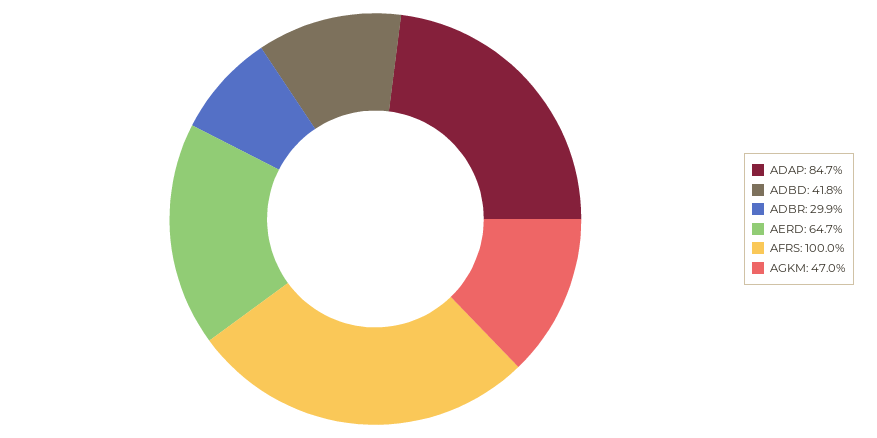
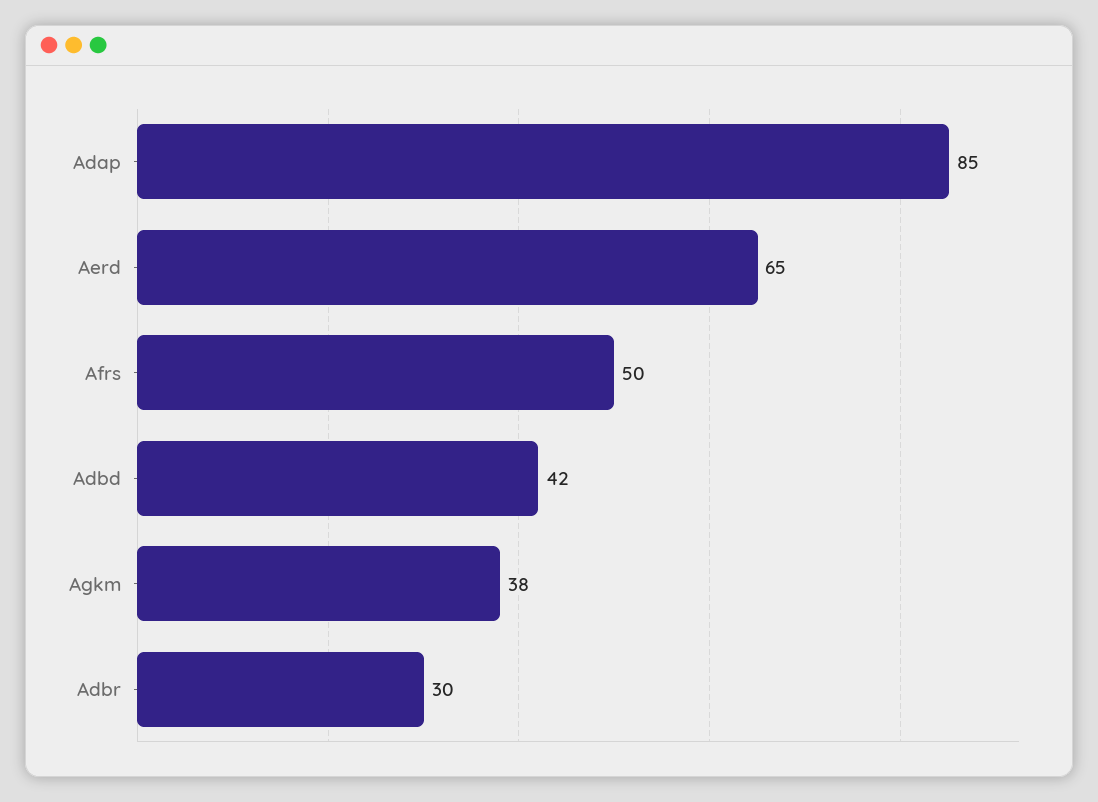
AFRS: 100 -> 50
AGKM: 47 -> 38

